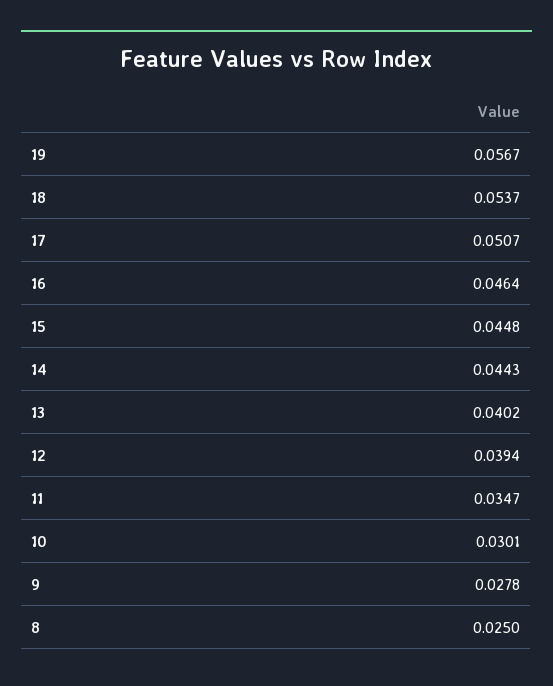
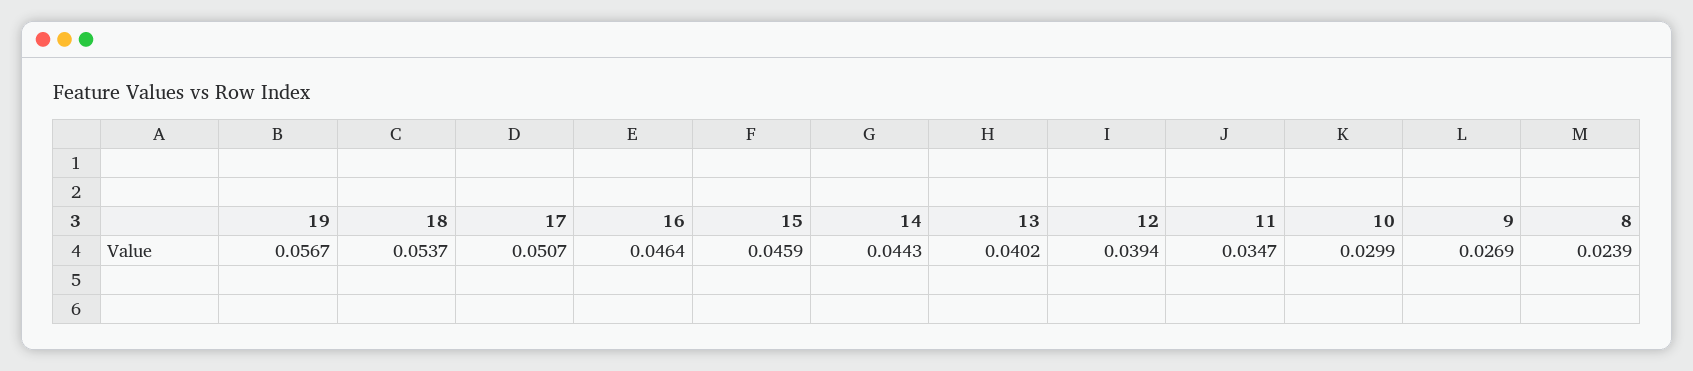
15: 0.0448 -> 0.0459
10: 0.0301 -> 0.0299
9: 0.0278 -> 0.0269
8: 0.025 -> 0.0239

